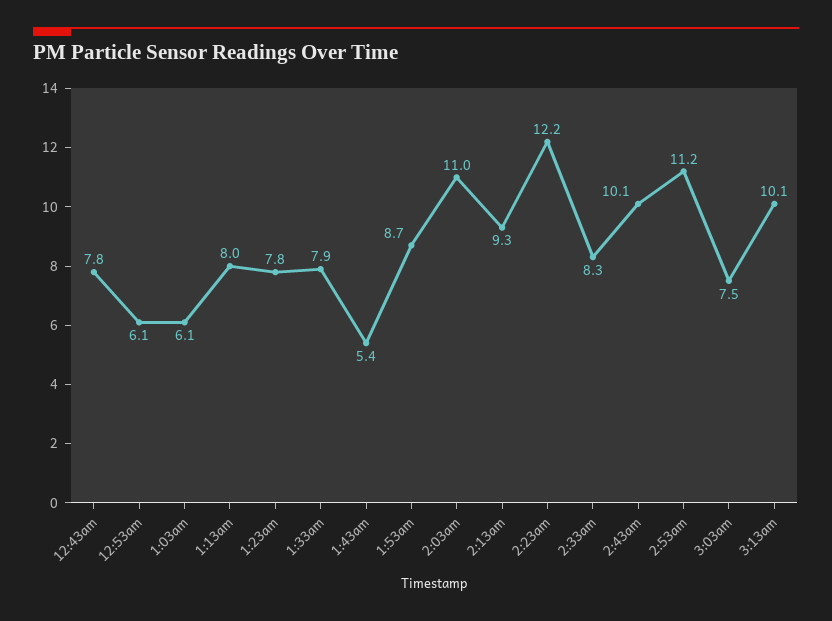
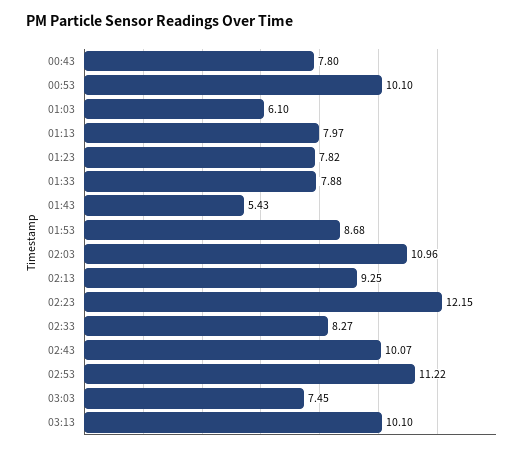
12:53am: 6.1 -> 10.1

